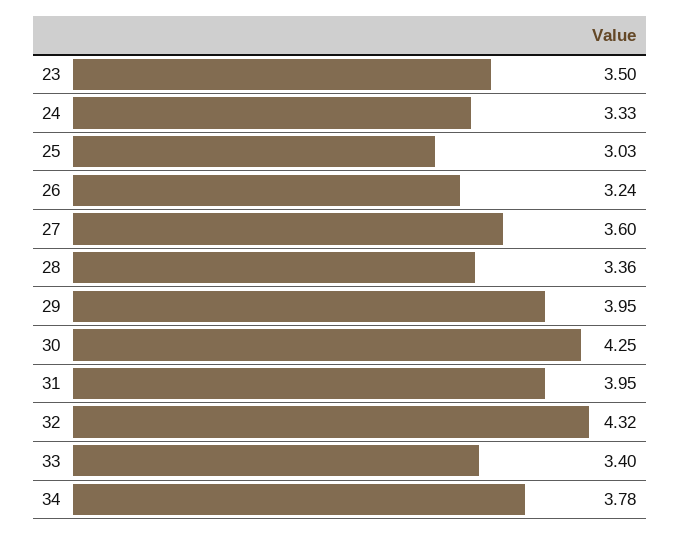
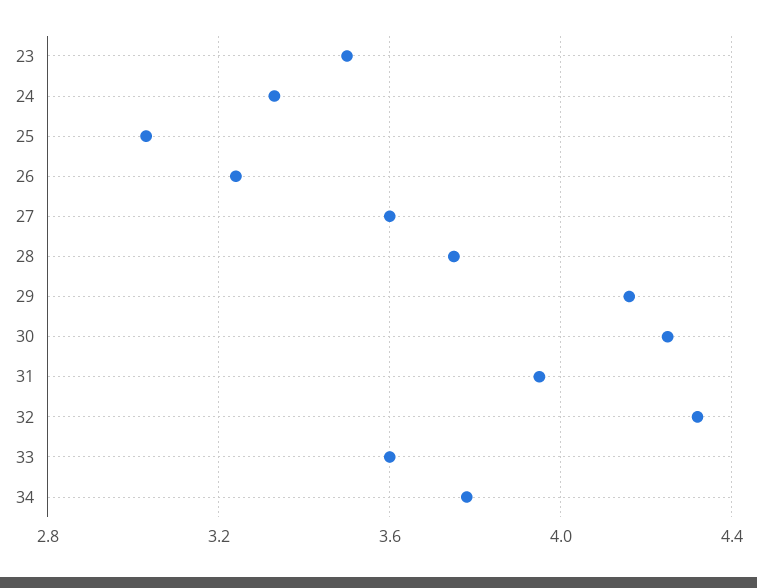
28: 3.36 -> 3.75
29: 3.95 -> 4.15
33: 3.4 -> 3.6

